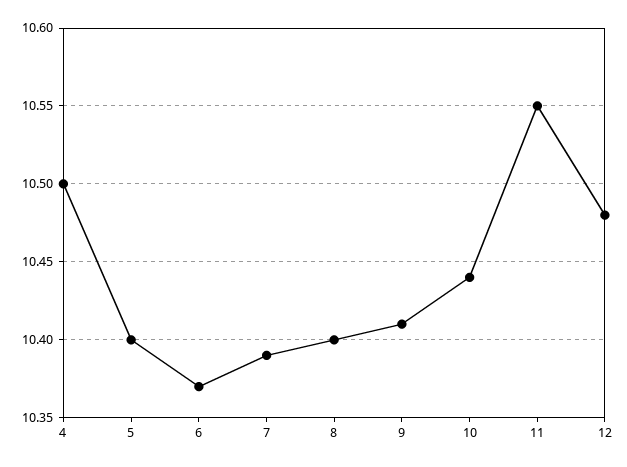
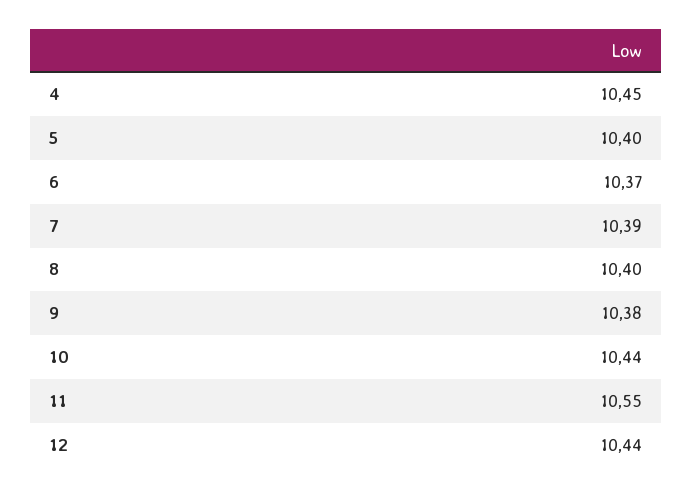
4: 10.5 -> 10.45
9: 10.41 -> 10.38
12: 10.48 -> 10.44

